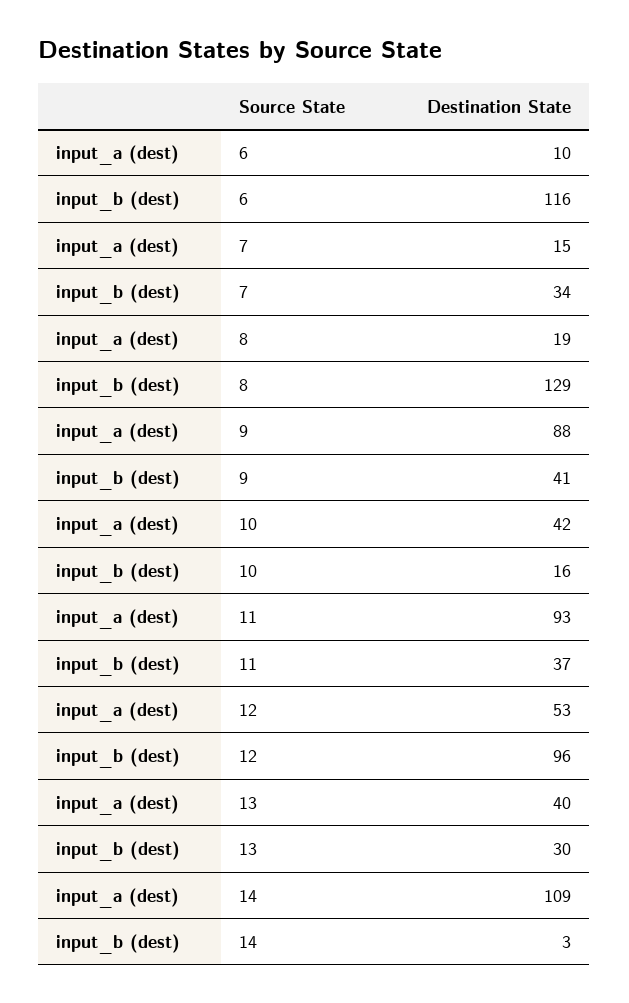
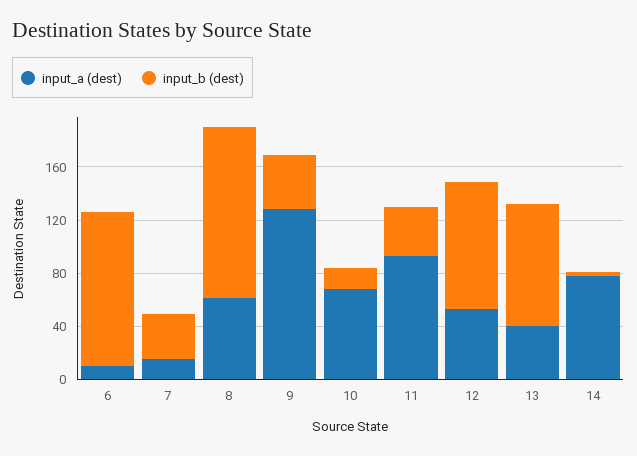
input_a (dest), 8: 19 -> 60
input_a (dest), 9: 88 -> 130
input_a (dest), 10: 42 -> 70
input_b (dest), 13: 30 -> 90
input_a (dest), 14: 109 -> 80

